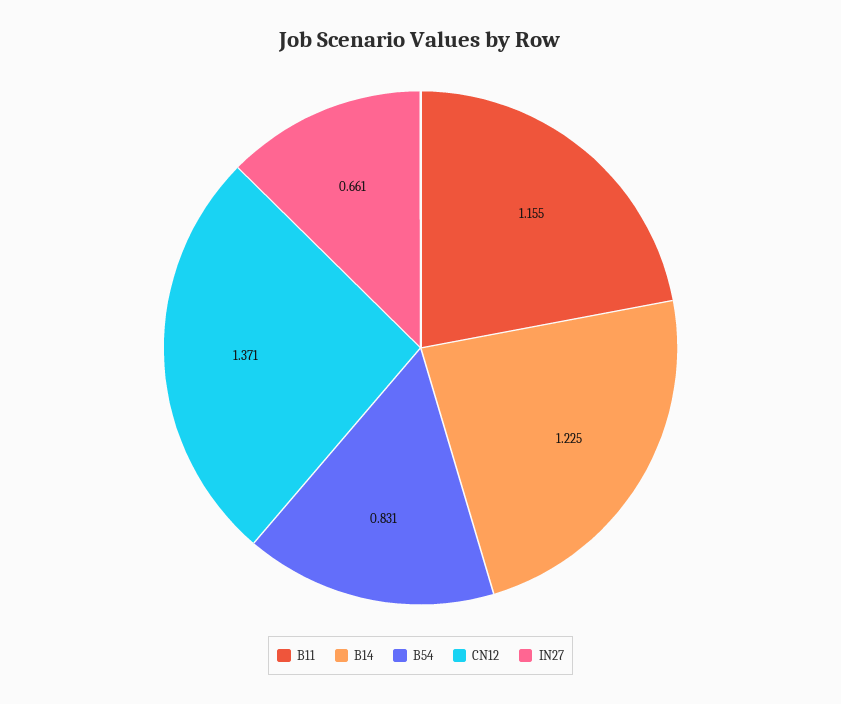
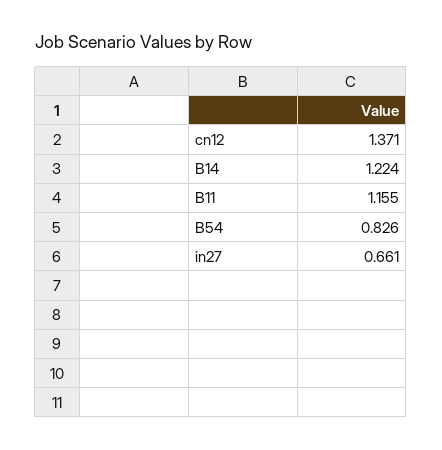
B14: 1.225 -> 1.224
B54: 0.831 -> 0.826

